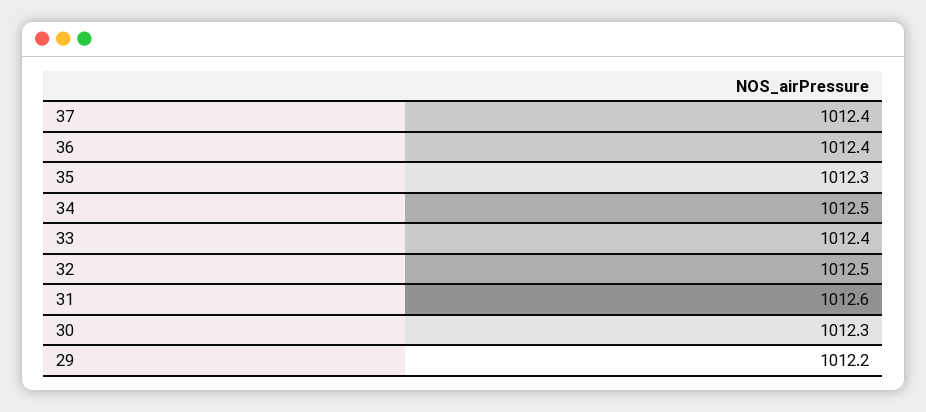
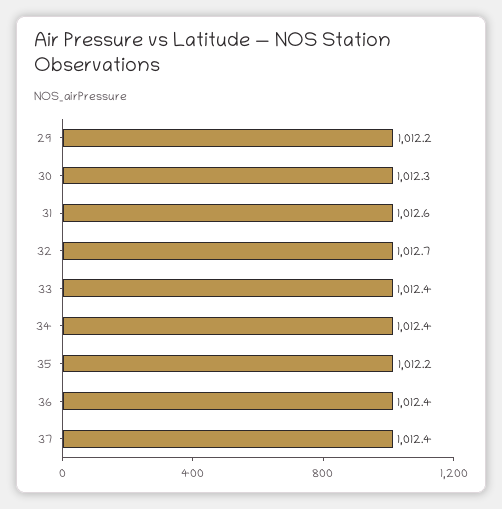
35: 1012.3 -> 1012.2
34: 1012.5 -> 1012.4
32: 1012.5 -> 1012.7

